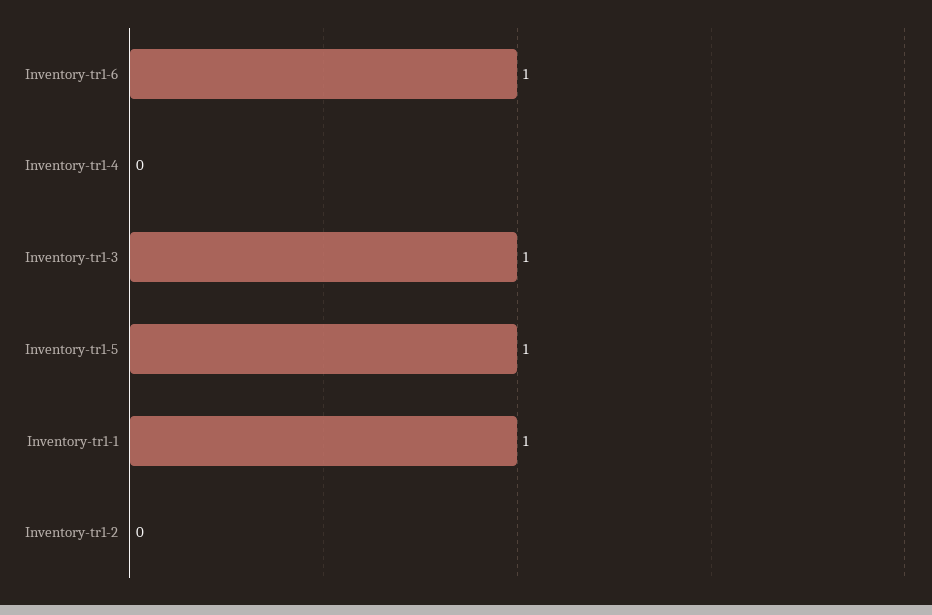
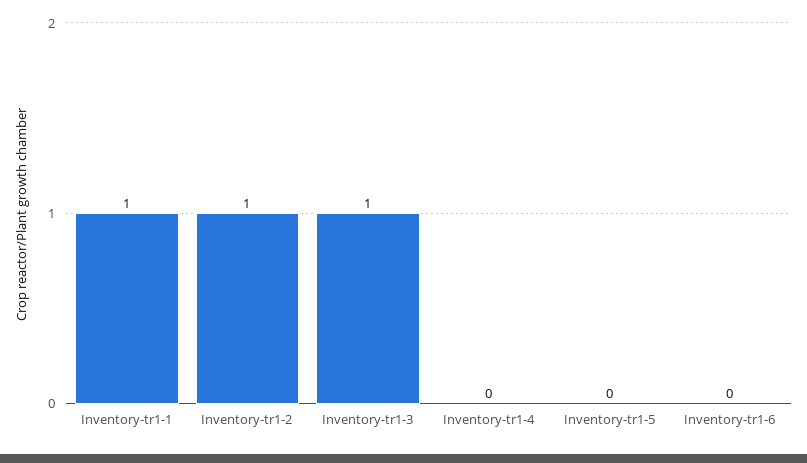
Inventory-tr1-6: 1 -> 0
Inventory-tr1-5: 1 -> 0
Inventory-tr1-2: 0 -> 1

